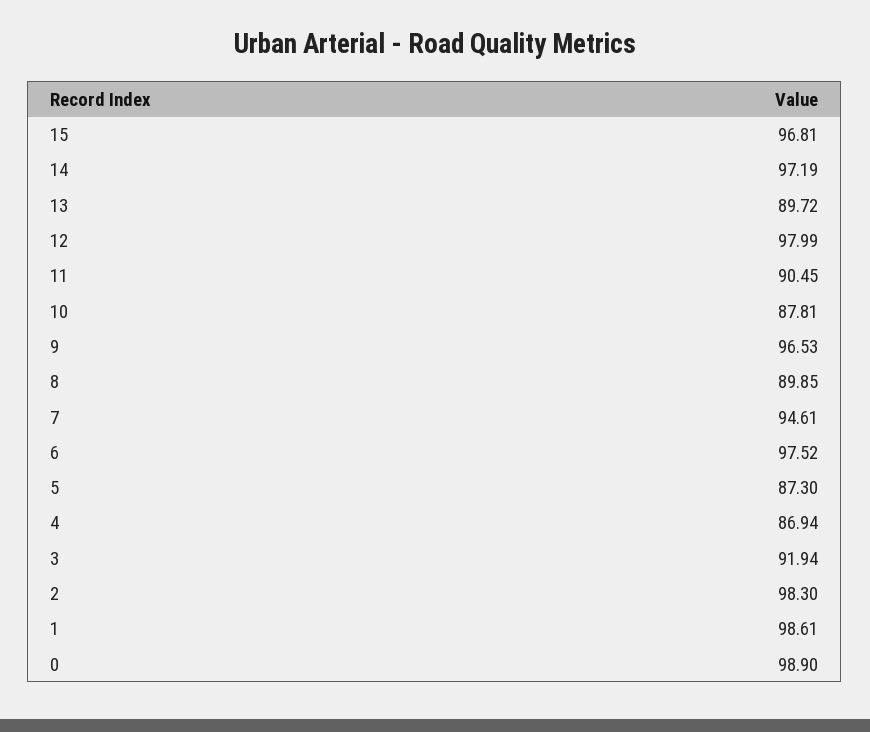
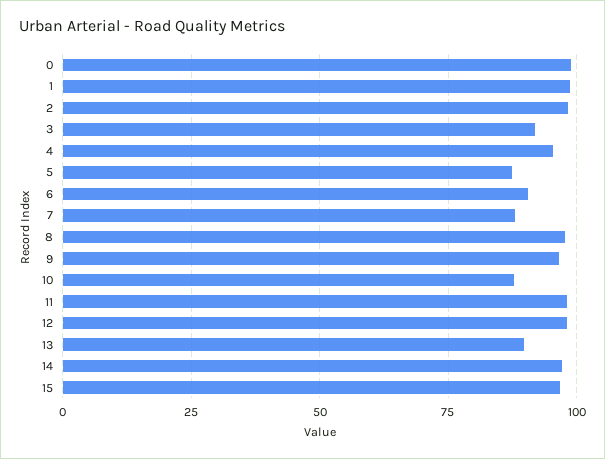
11: 90.45 -> 97.5
8: 89.85 -> 97.5
7: 94.61 -> 87.5
6: 97.52 -> 90
4: 86.94 -> 95

